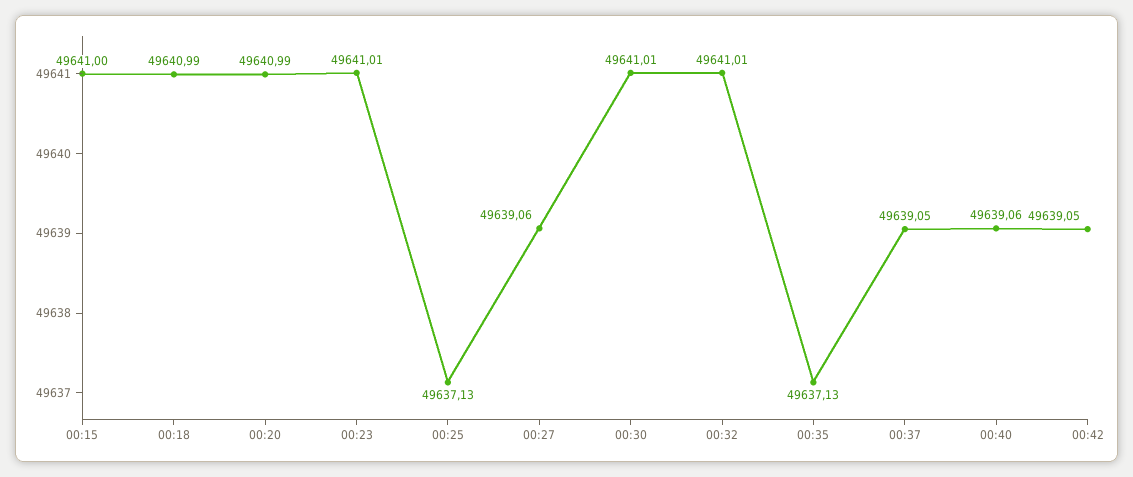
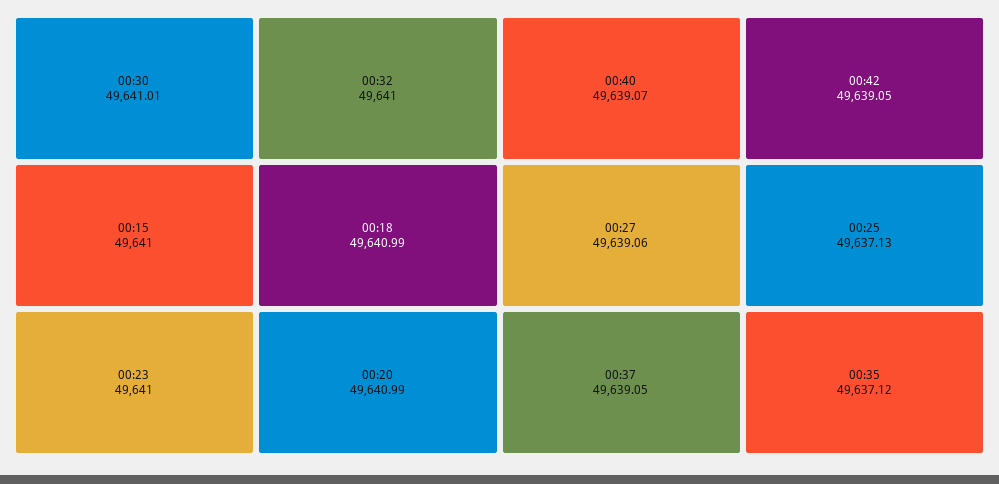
00:23: 49641.01 -> 49641
00:32: 49641.01 -> 49641
00:35: 49637.13 -> 49637.12
00:40: 49639.06 -> 49639.07

